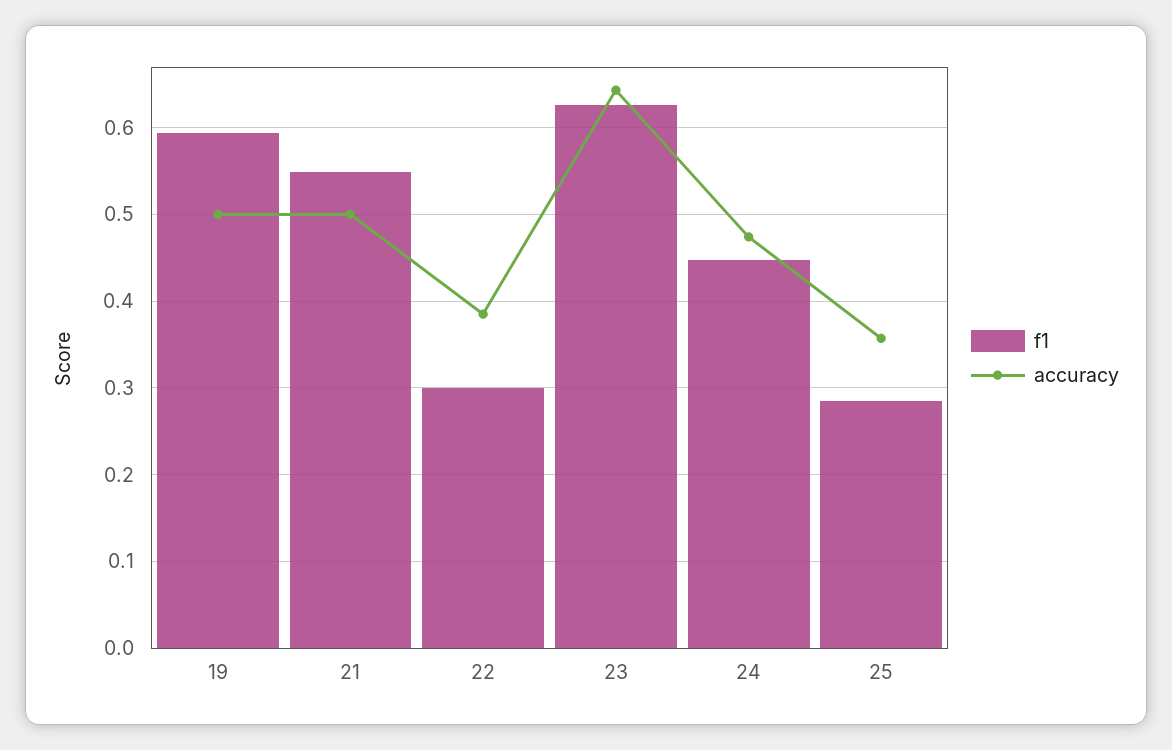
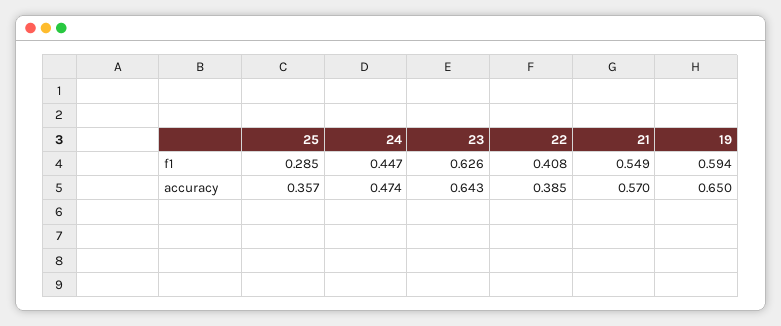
accuracy, 19: 0.5 -> 0.65
accuracy, 21: 0.5 -> 0.57
f1, 22: 0.3 -> 0.408

